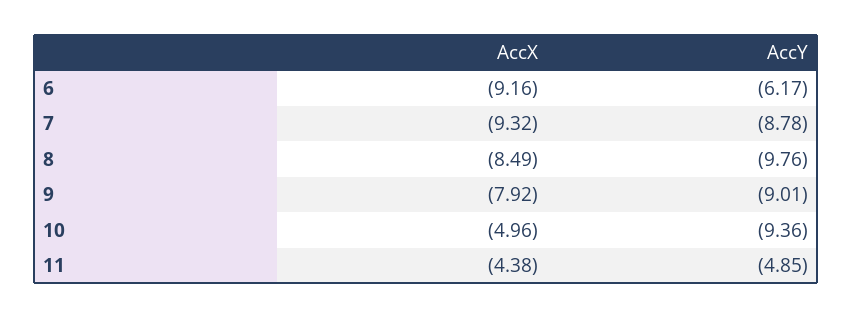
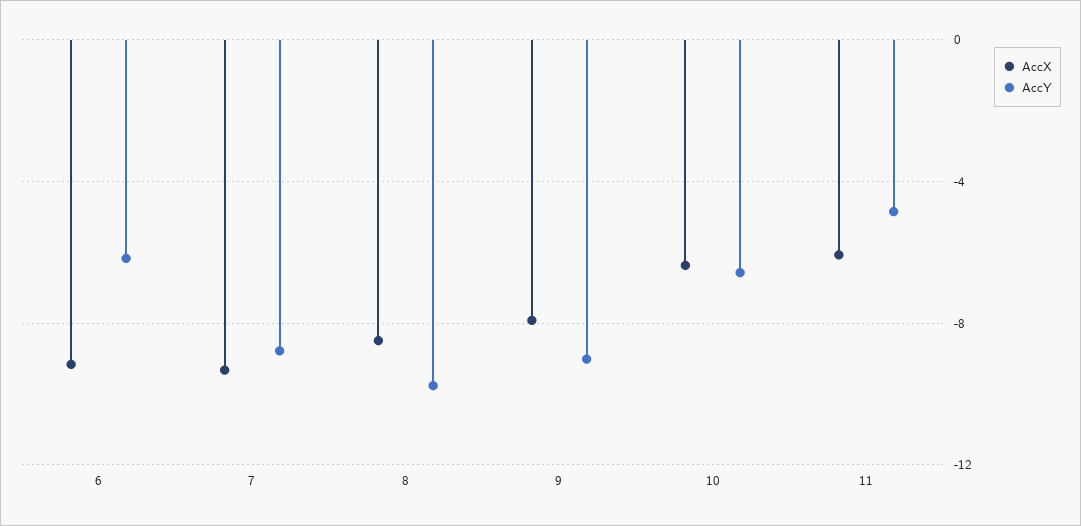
AccX, 10: -4.96 -> -6.5
AccY, 10: -9.36 -> -6.5
AccX, 11: -4.38 -> -6

